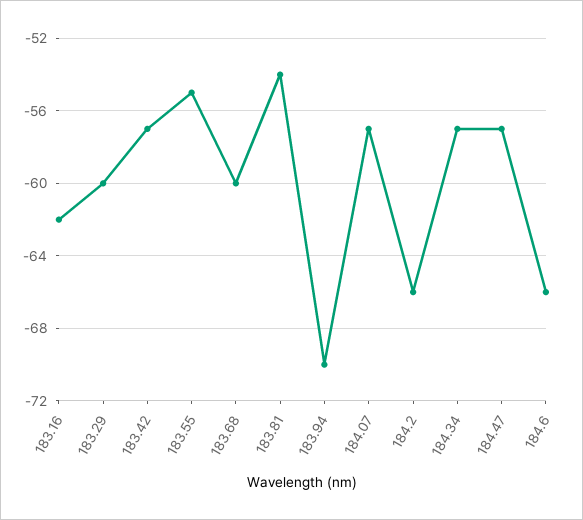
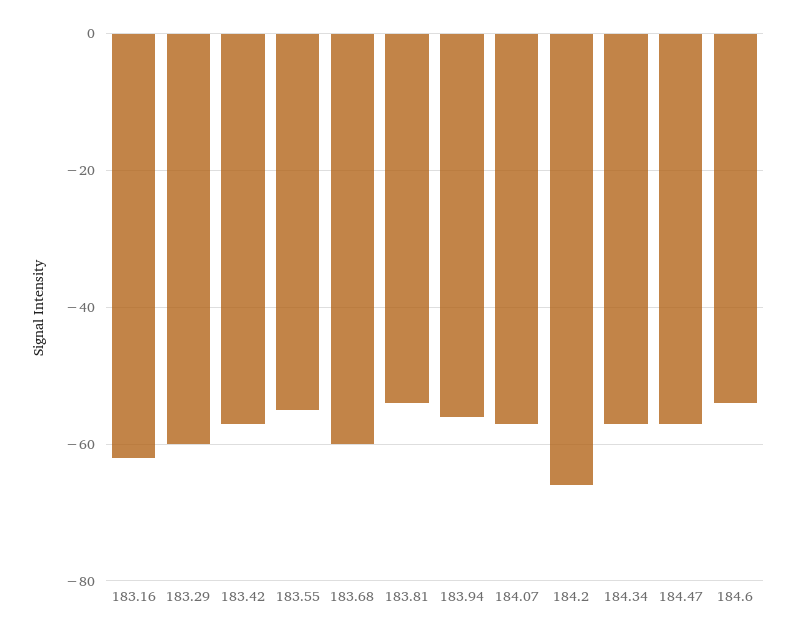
183.94: -70 -> -55
184.6: -66 -> -55

